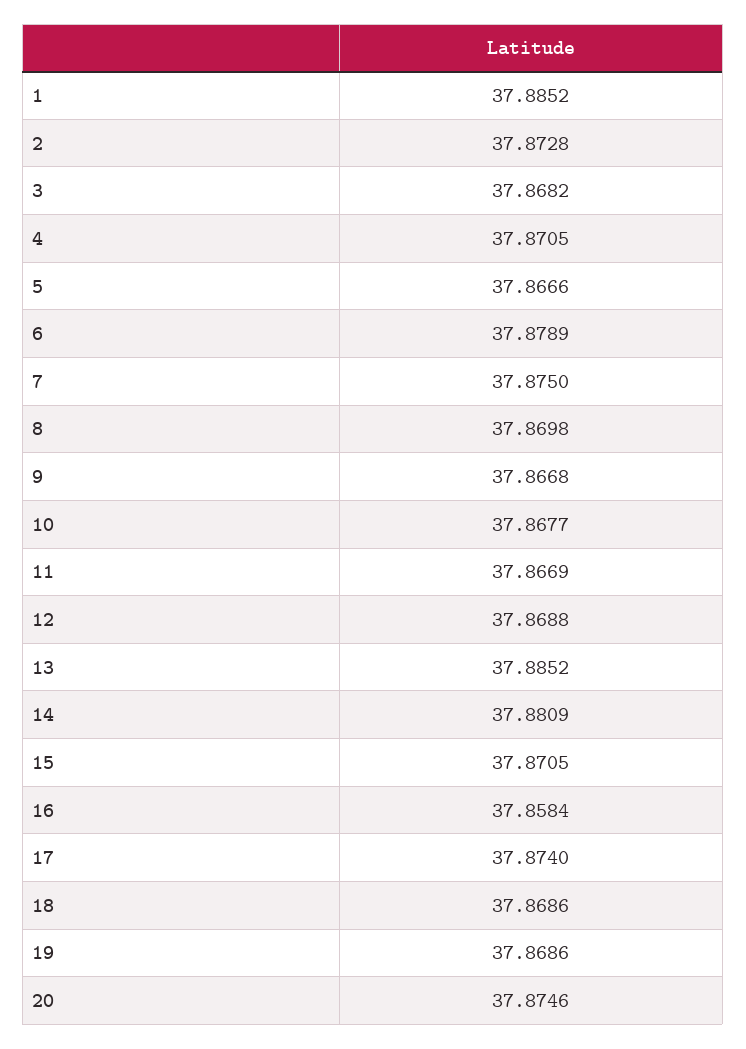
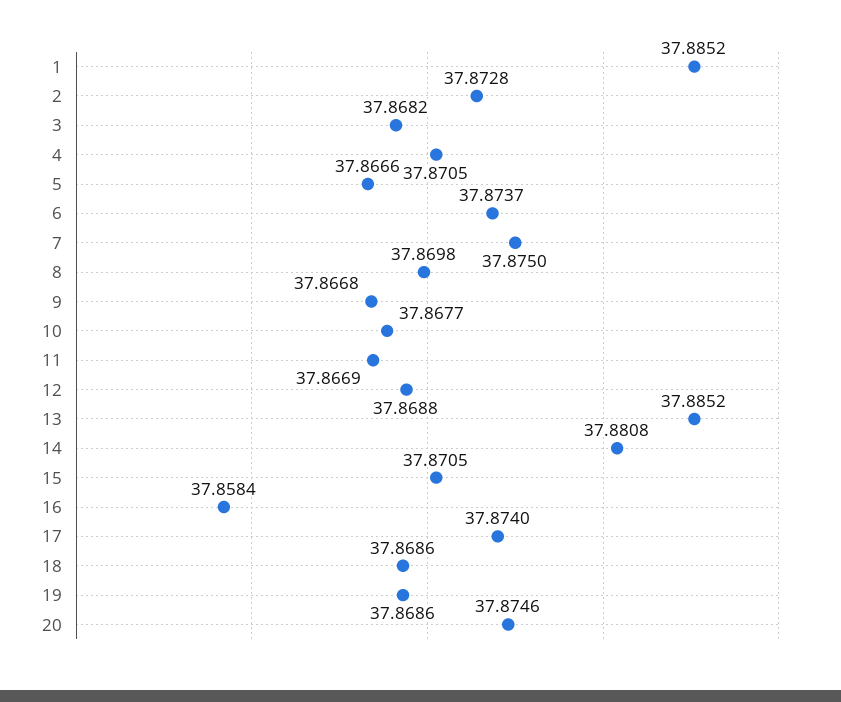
6: 37.8789 -> 37.8737
14: 37.8809 -> 37.8808

